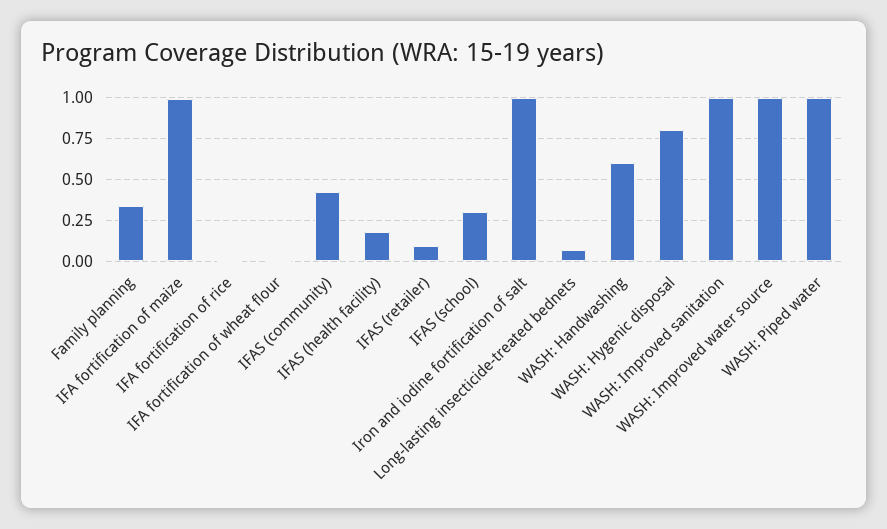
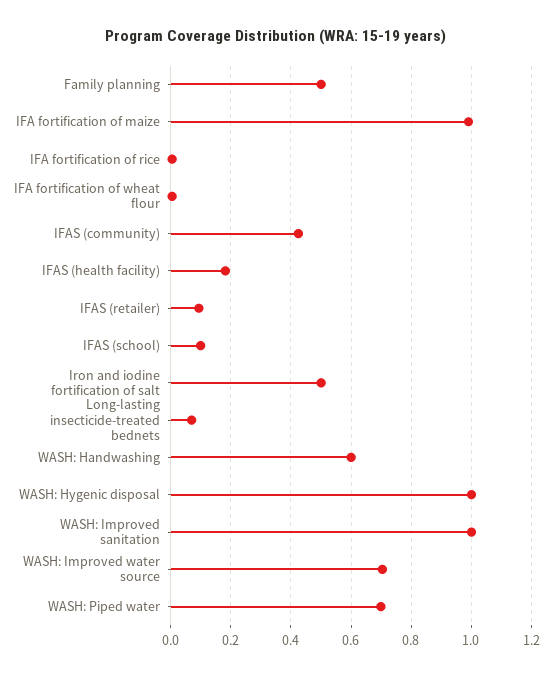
Family planning: 0.35 -> 0.5
IFAS (school): 0.3 -> 0.1
Iron and iodine fortification of salt: 1 -> 0.5
WASH: Hygenic disposal: 0.8 -> 1
WASH: Improved water source: 1 -> 0.7
WASH: Piped water: 1 -> 0.7

